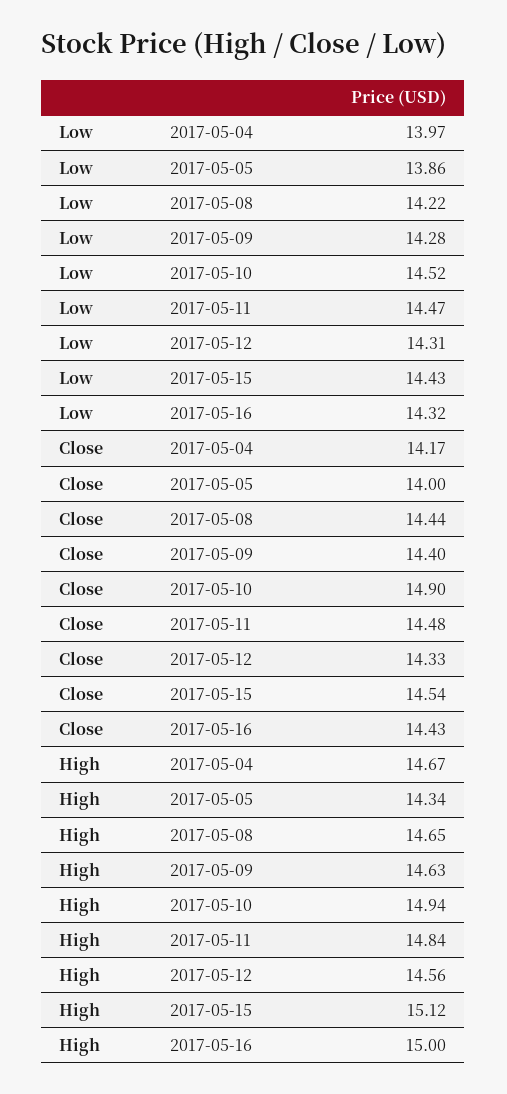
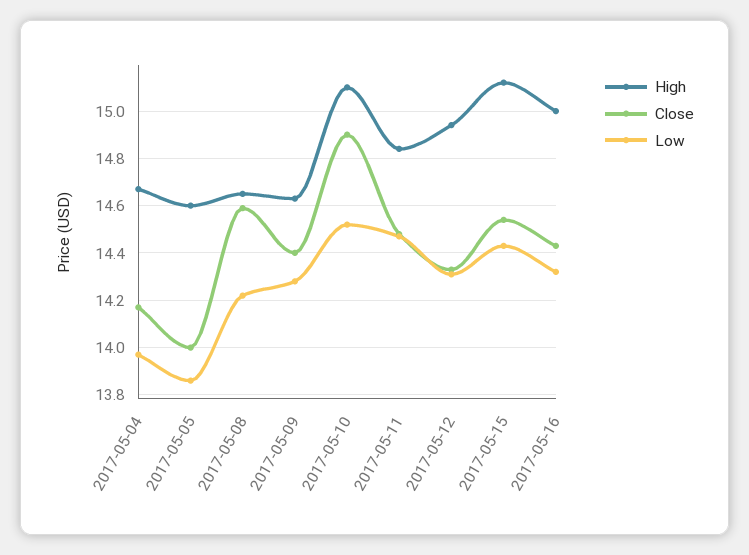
Close, 2017-05-08: 14.44 -> 14.6
High, 2017-05-05: 14.34 -> 14.6
High, 2017-05-10: 14.94 -> 15.1
High, 2017-05-12: 14.56 -> 14.95

